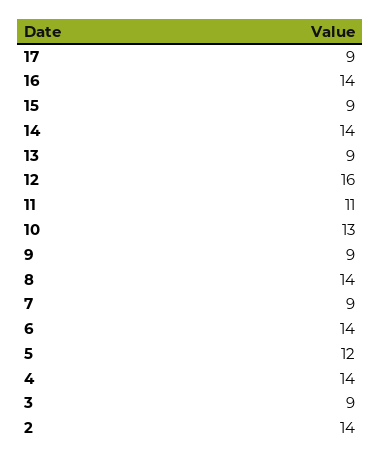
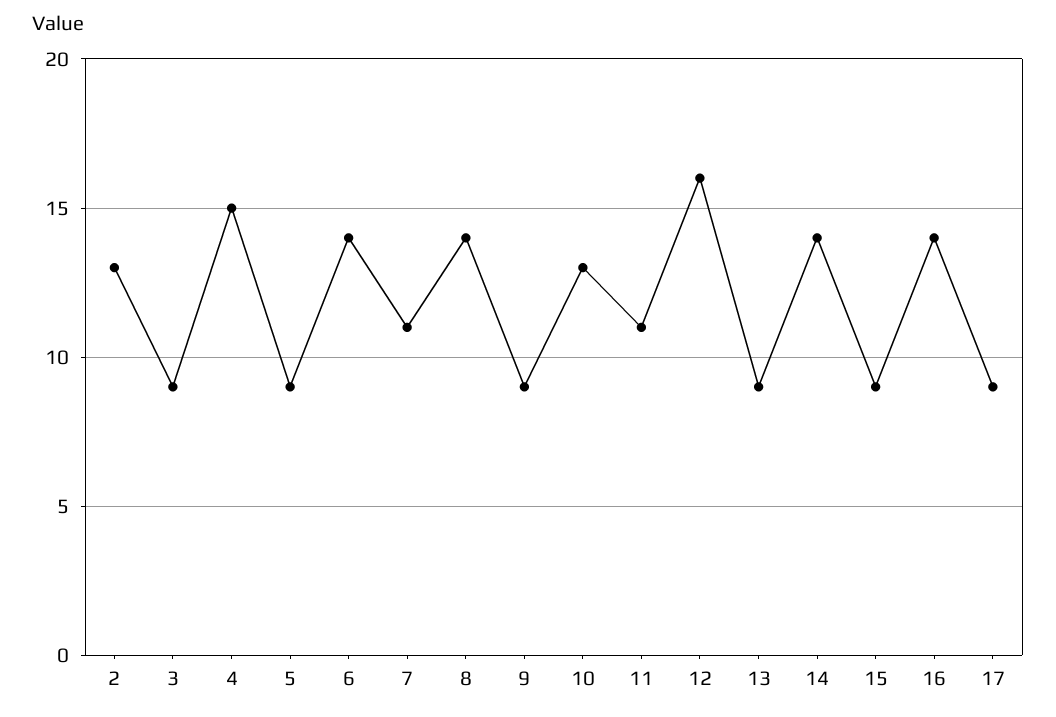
7: 9 -> 11
5: 12 -> 9
4: 14 -> 15
2: 14 -> 13

